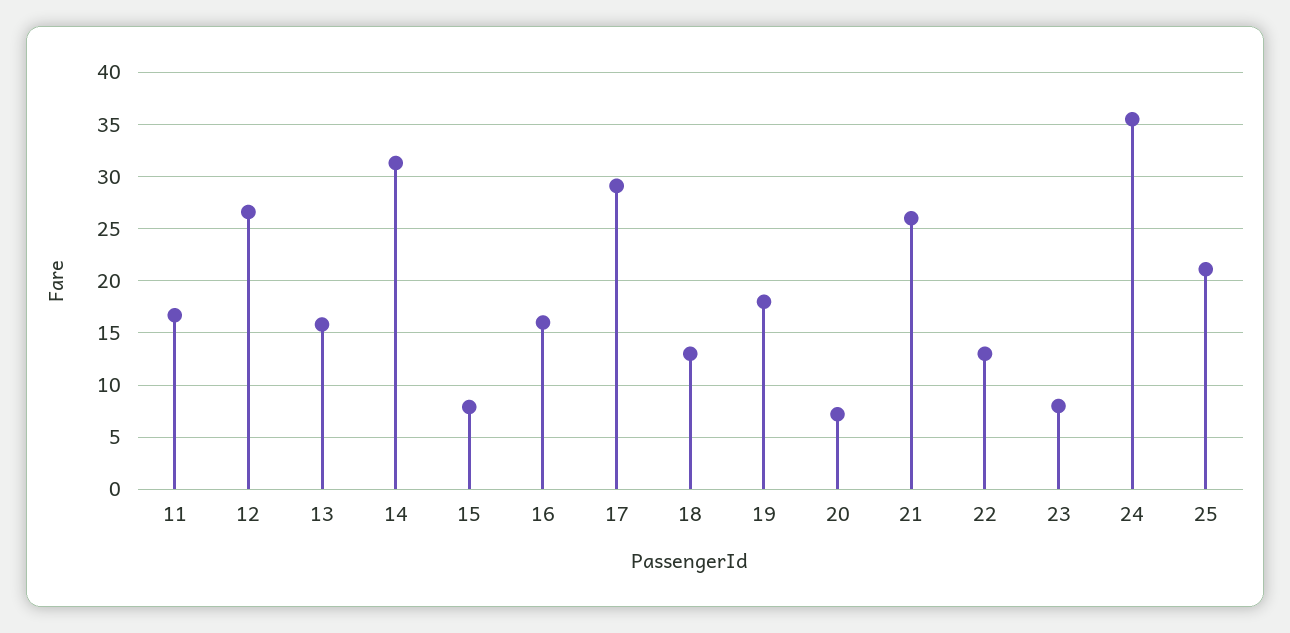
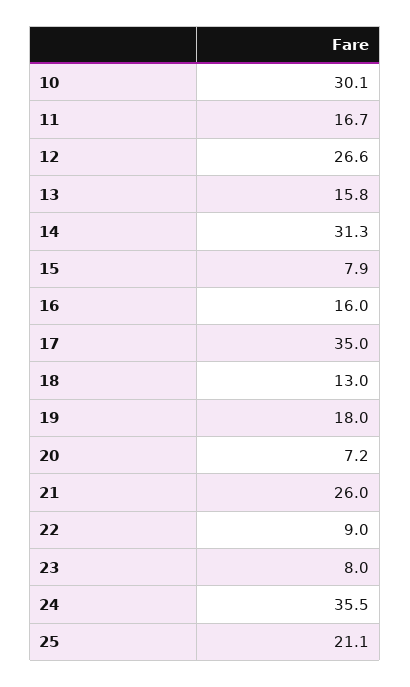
17: 29 -> 35
22: 13 -> 9
10: none -> 30.1

